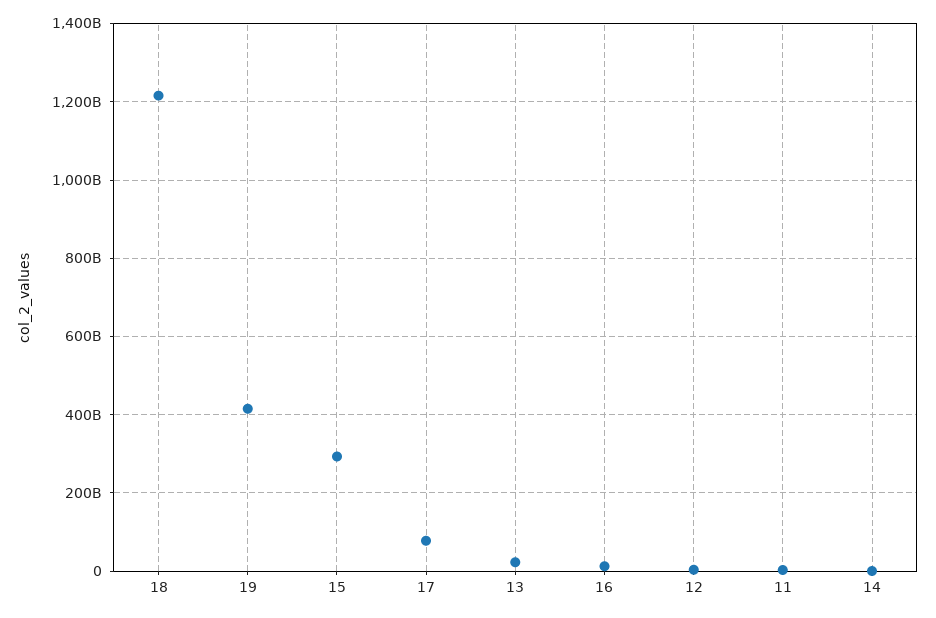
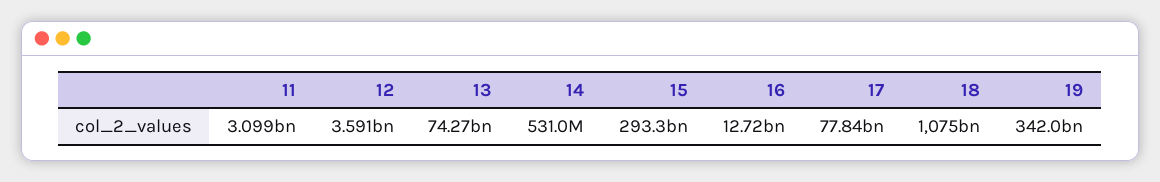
18: 1220000000000 -> 1075000000000
19: 420000000000 -> 342000000000
13: 20000000000 -> 74270000000

